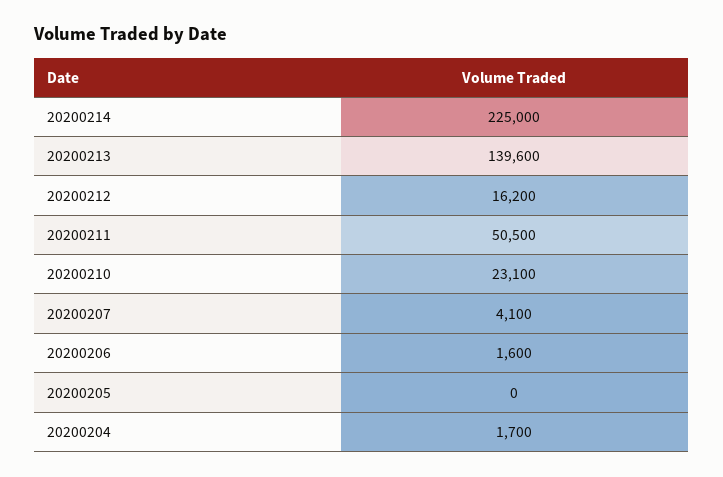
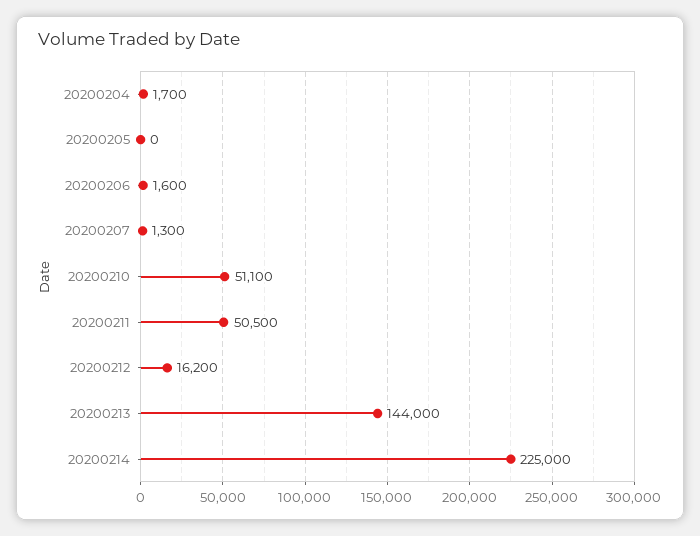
20200213: 139600 -> 144000
20200210: 23100 -> 51100
20200207: 4100 -> 1300

